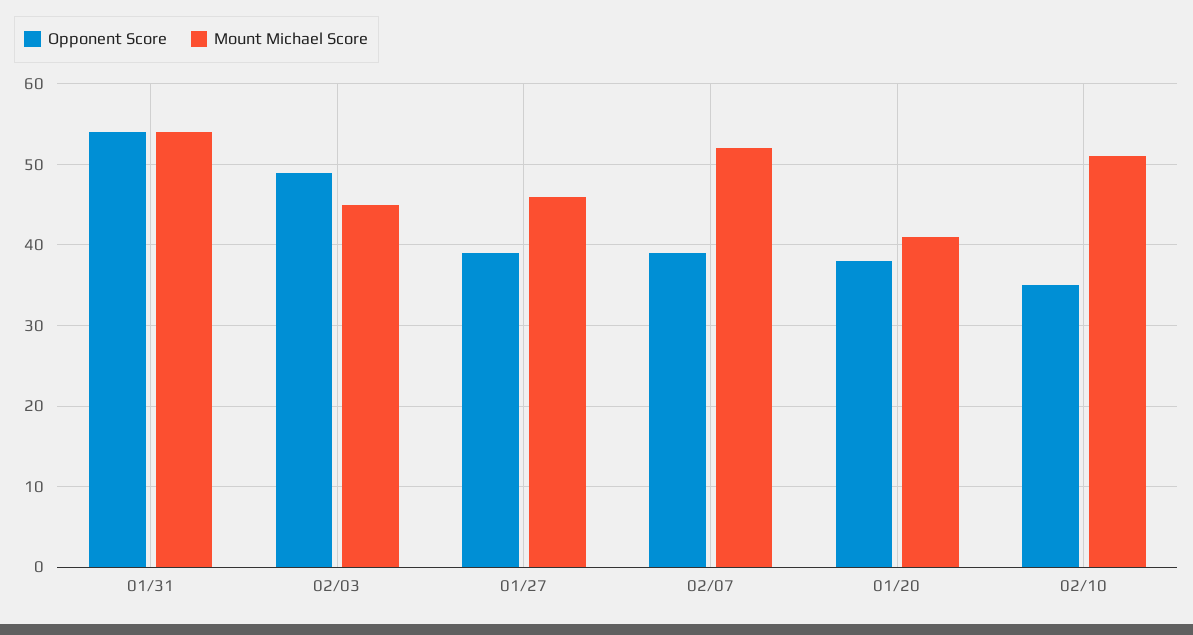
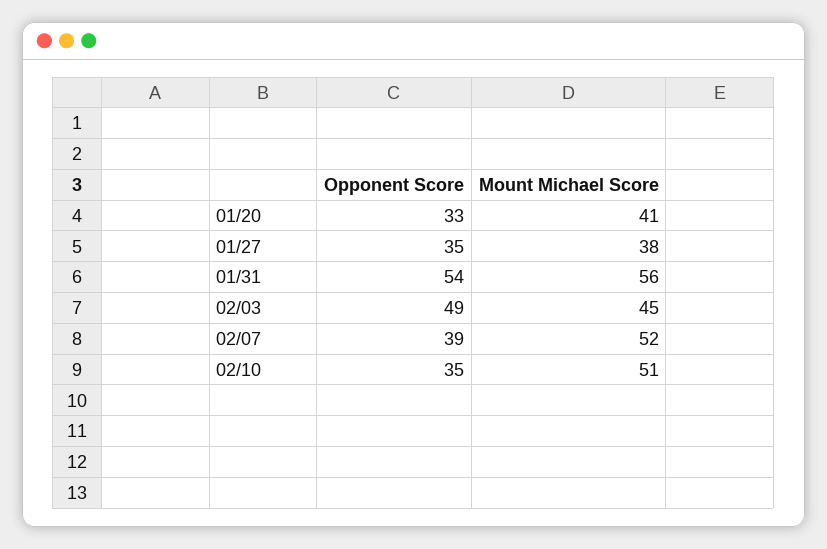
Mount Michael Score, 01/31: 54 -> 56
Opponent Score, 01/27: 39 -> 35
Mount Michael Score, 01/27: 46 -> 38
Opponent Score, 01/20: 38 -> 33

